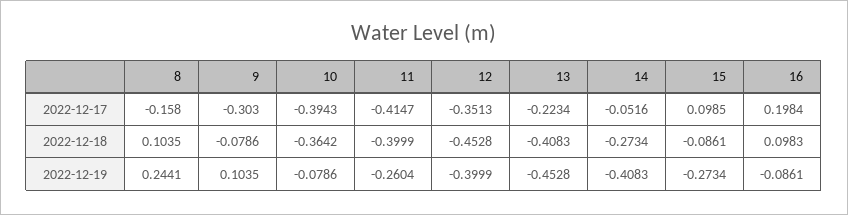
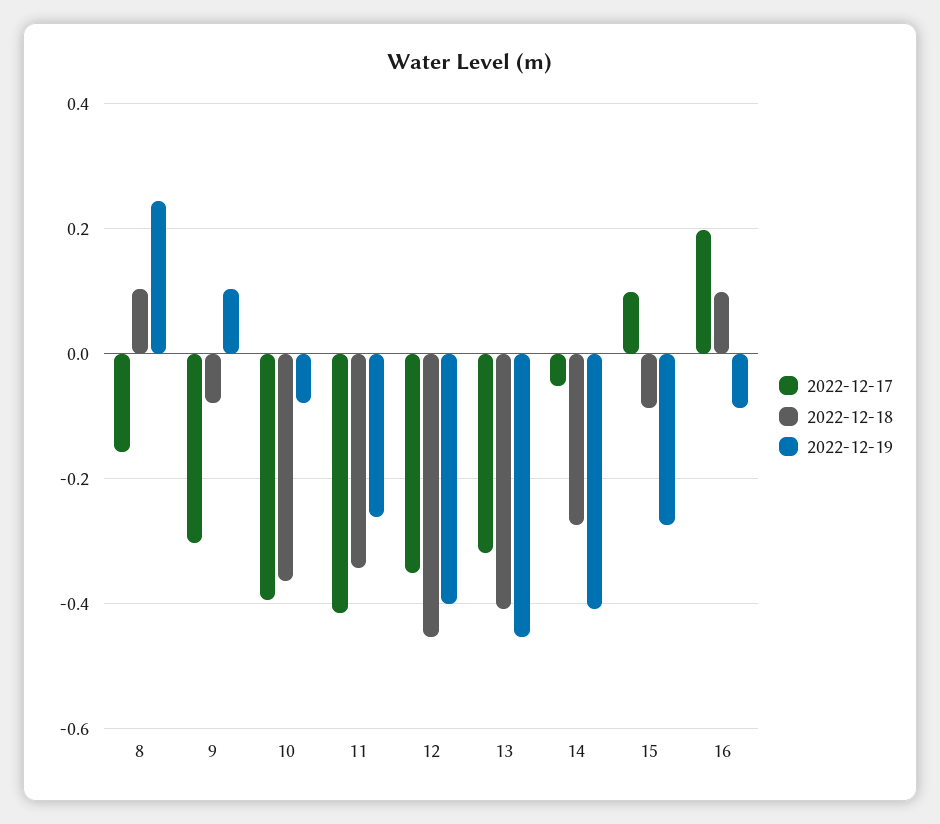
2022-12-17, 13: -0.2234 -> -0.32
2022-12-18, 11: -0.3999 -> -0.34

